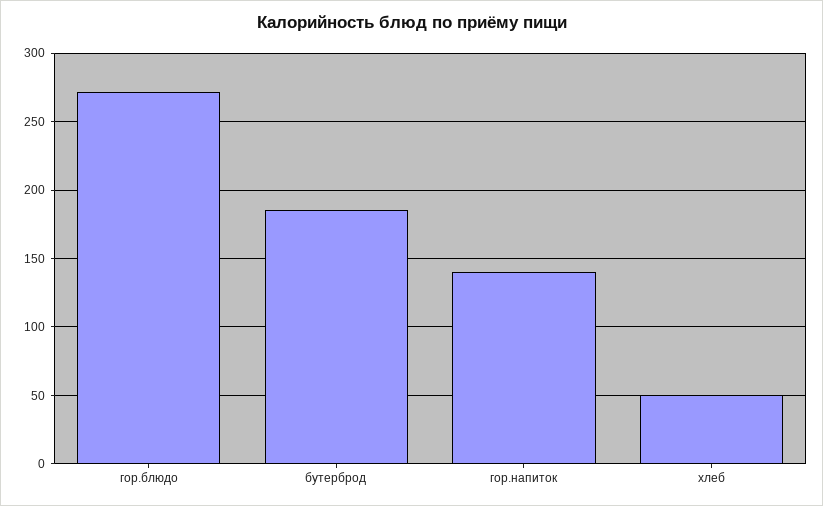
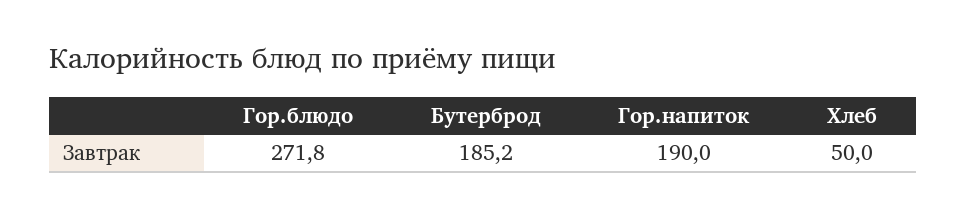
гор.напиток: 140 -> 190

